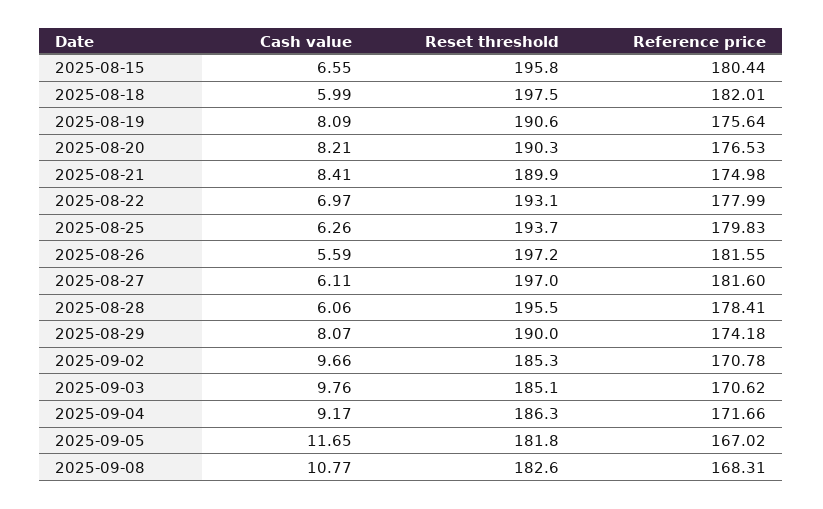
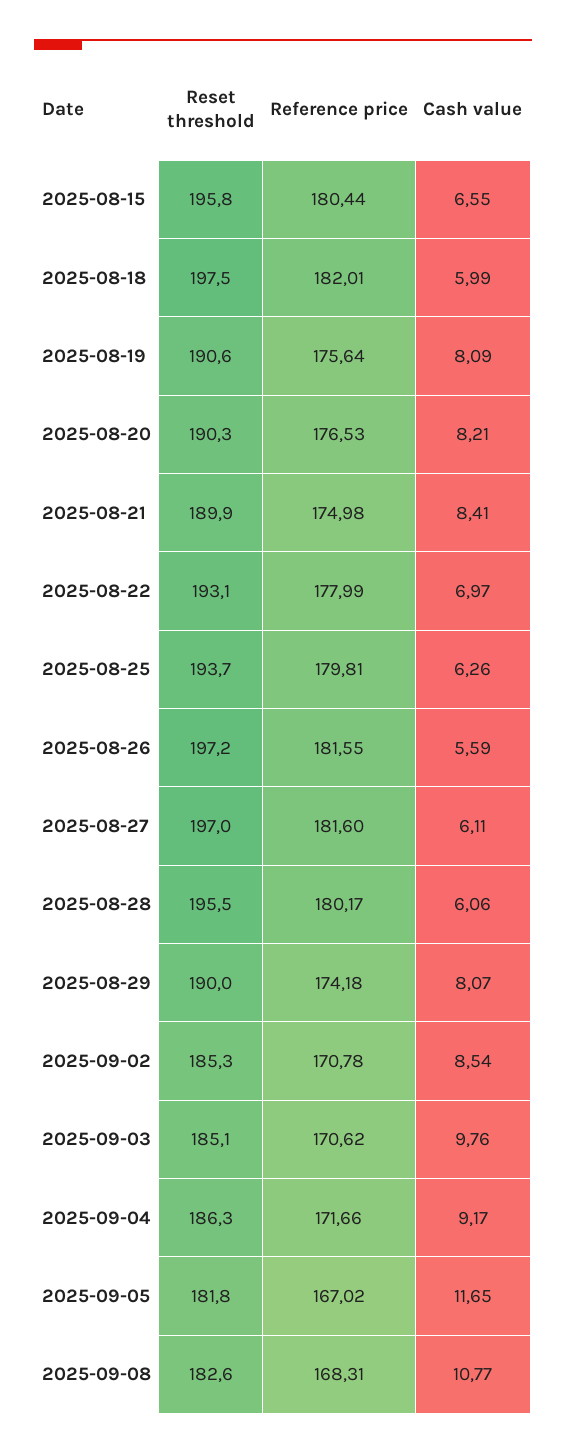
Reference price, 2025-08-25: 179.83 -> 179.81
Reference price, 2025-08-28: 178.41 -> 180.17
Cash value, 2025-09-02: 9.66 -> 8.54

